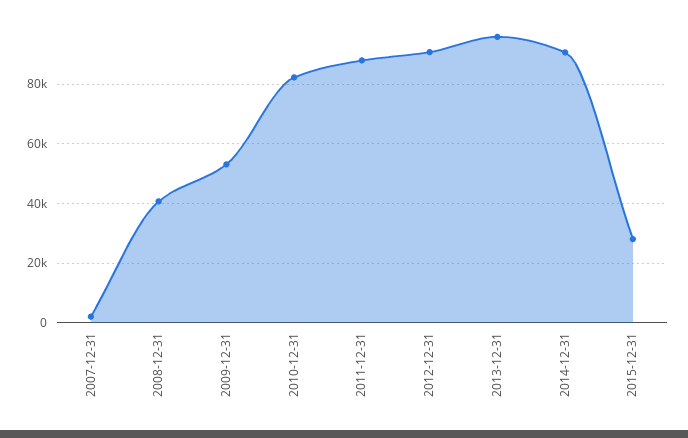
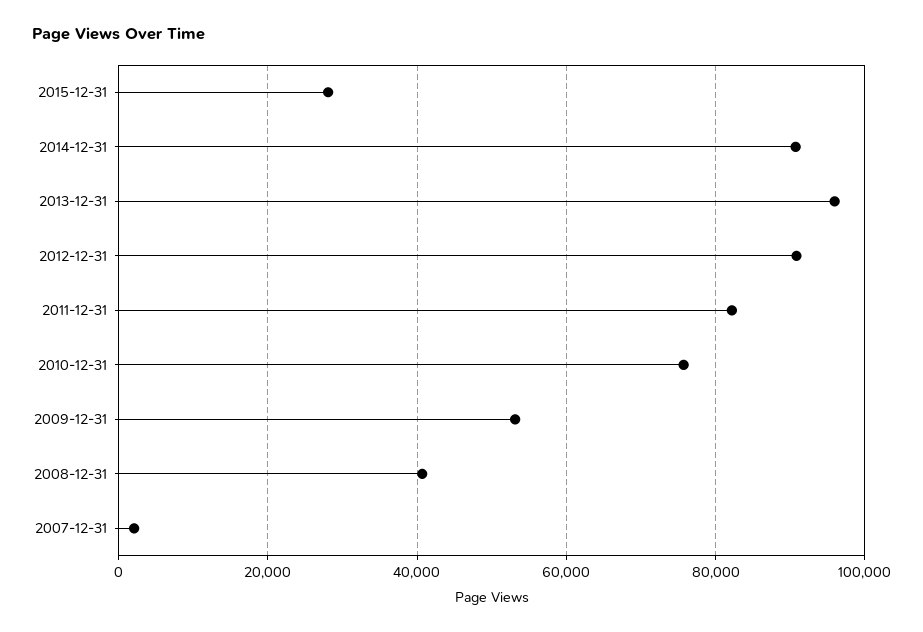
2010-12-31: 82500 -> 76000
2011-12-31: 87500 -> 82000

